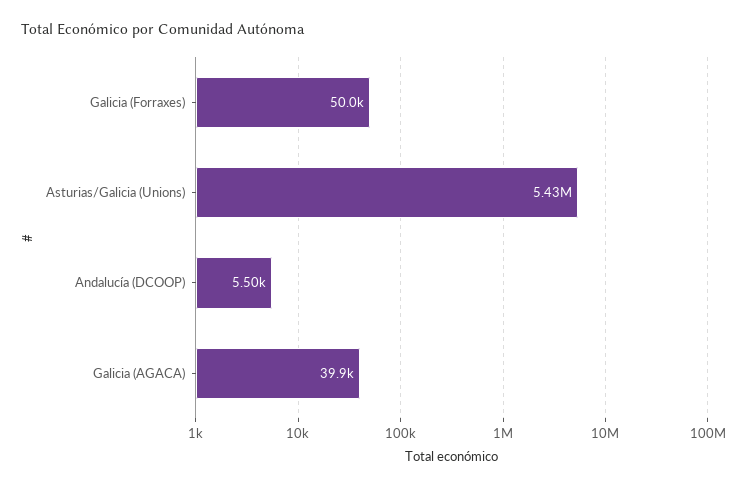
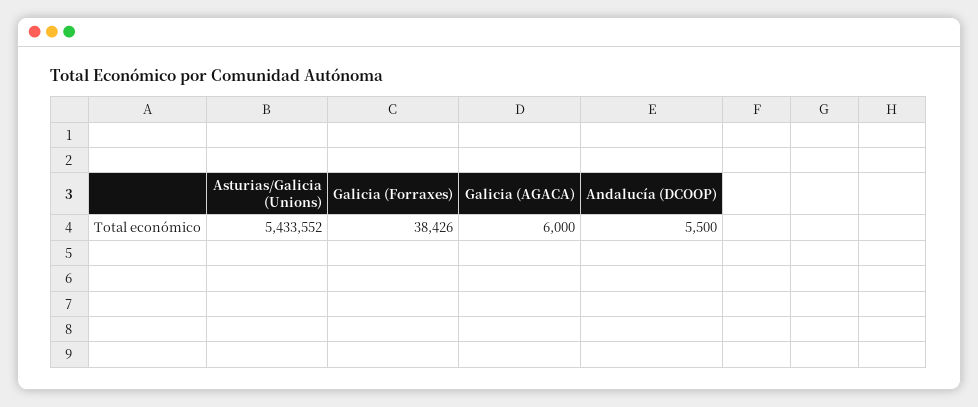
Galicia (Forraxes): 50000 -> 38426
Galicia (AGACA): 39900 -> 6000

